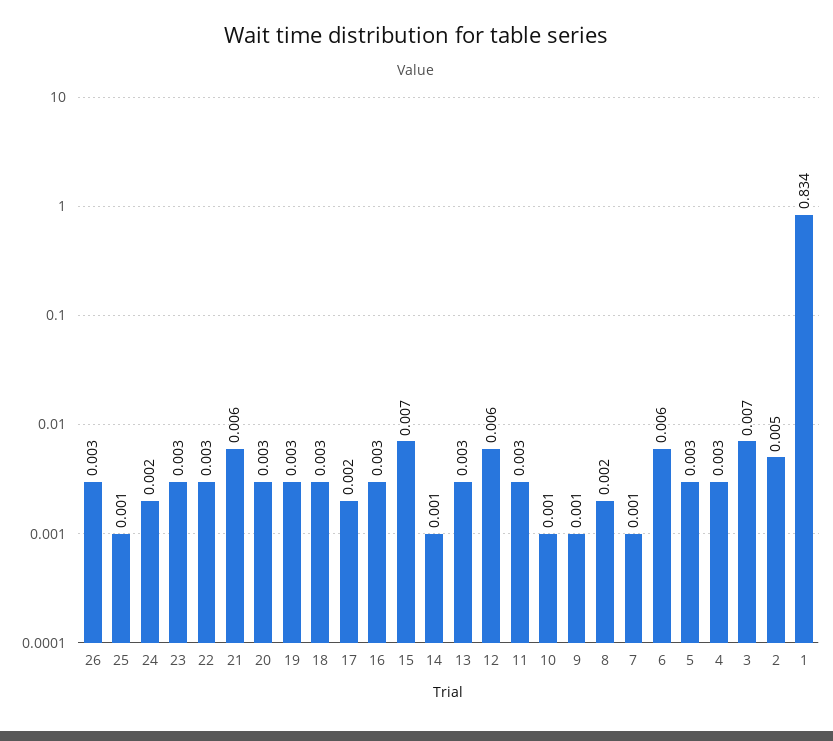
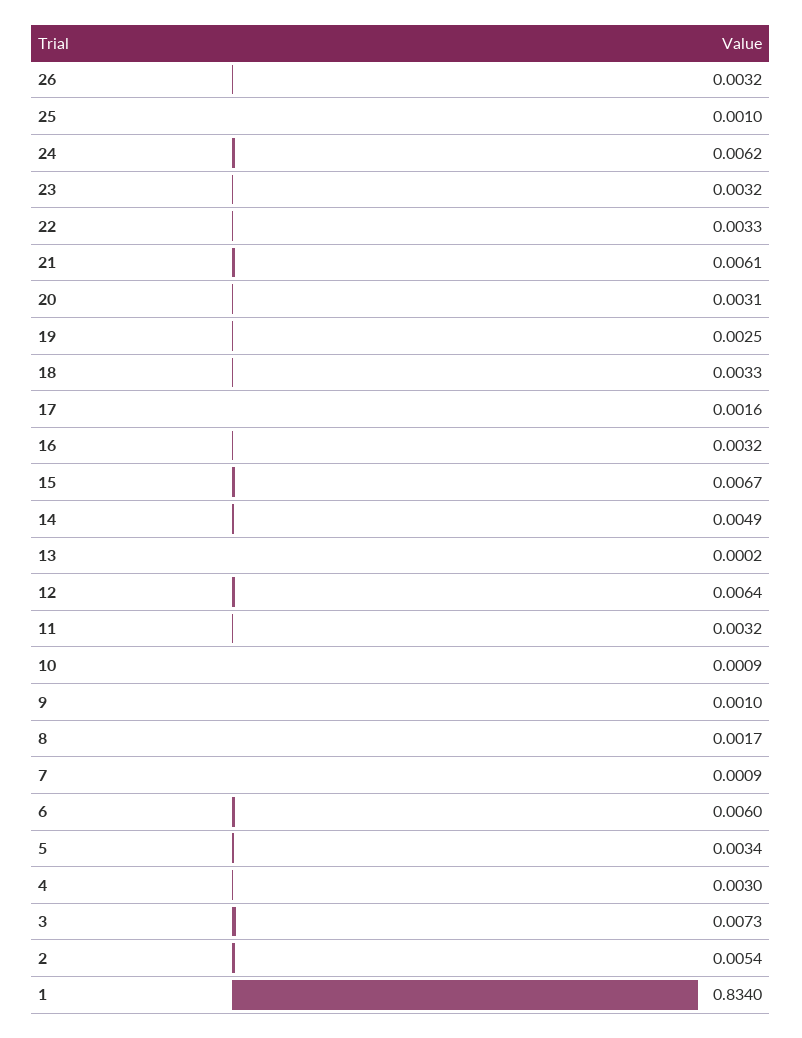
24: 0.002 -> 0.0062
14: 0.001 -> 0.0049
13: 0.003 -> 0.0002

